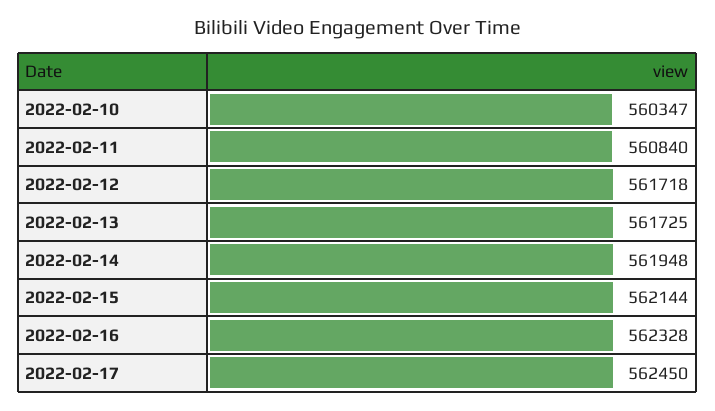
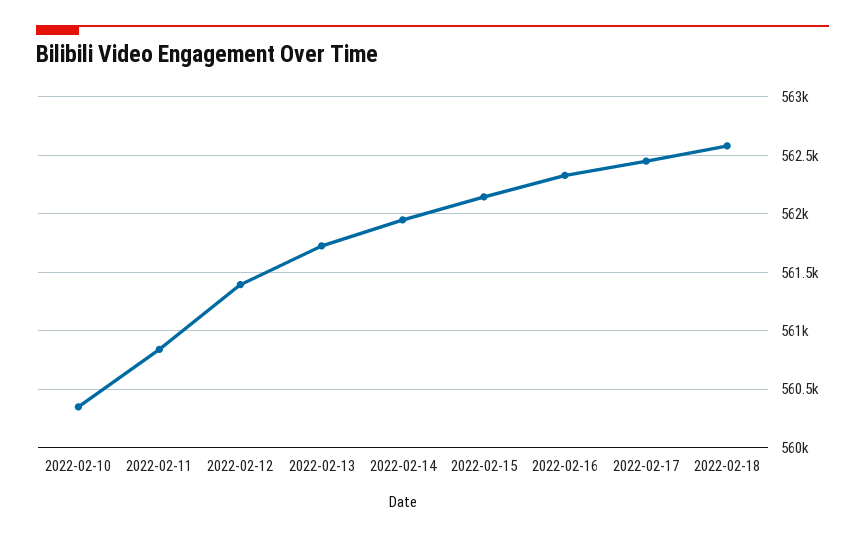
2022-02-12: 561718 -> 561400
2022-02-18: none -> 562600

